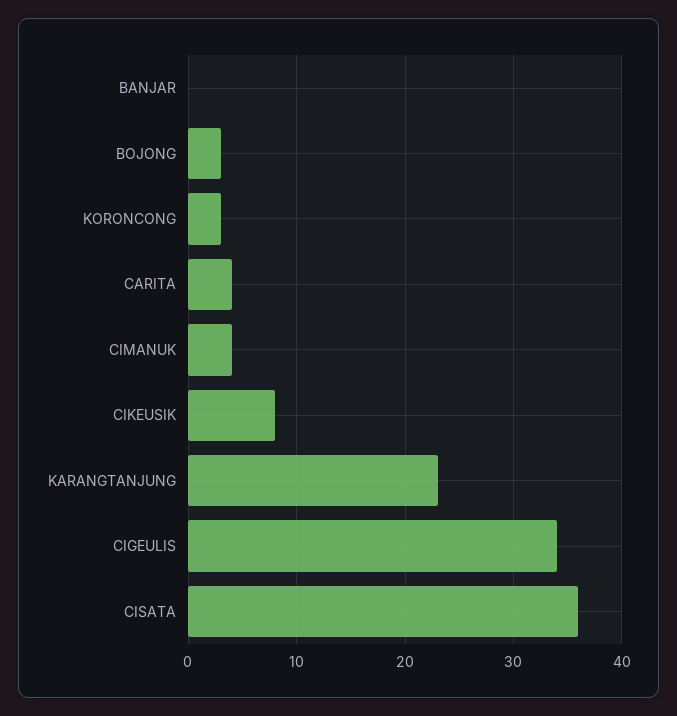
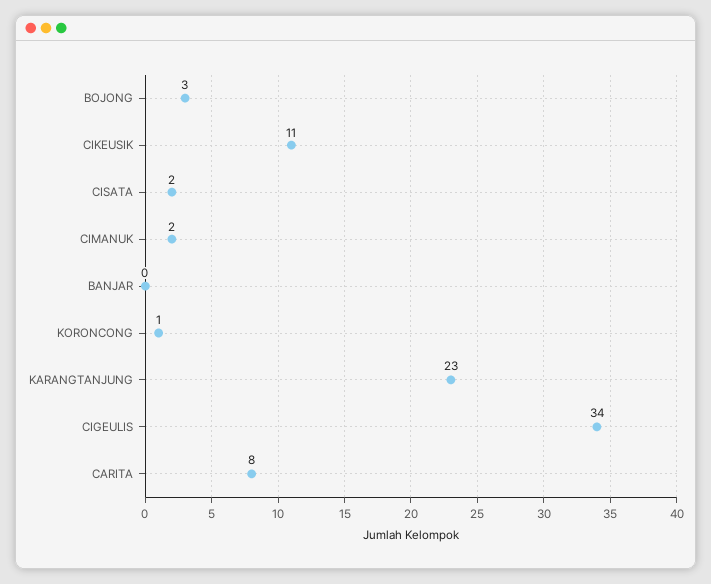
KORONCONG: 3 -> 1
CARITA: 4 -> 8
CIMANUK: 4 -> 2
CIKEUSIK: 8 -> 11
CISATA: 36 -> 2

